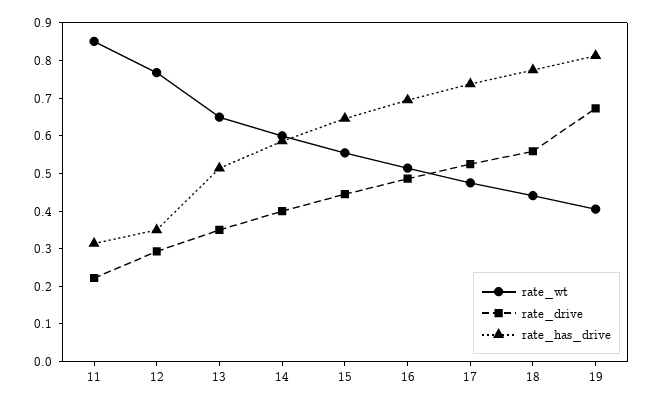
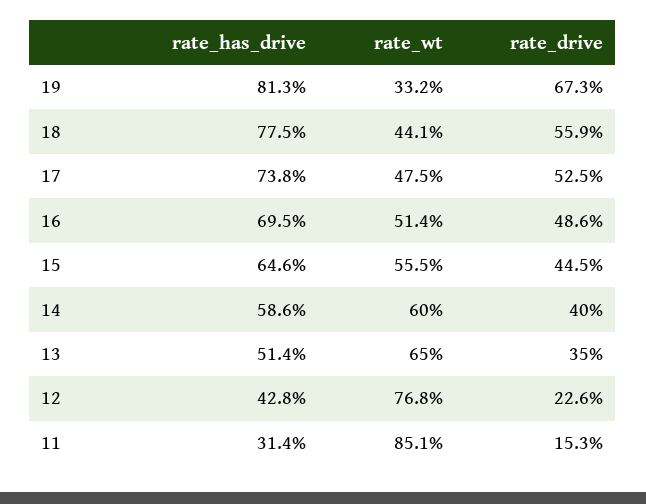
rate_drive, 11: 0.225 -> 0.153
rate_drive, 12: 0.3 -> 0.226
rate_has_drive, 12: 0.35 -> 0.428
rate_wt, 19: 0.4 -> 0.332

